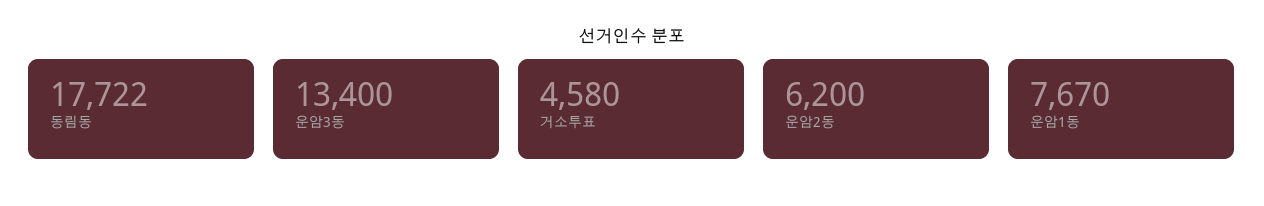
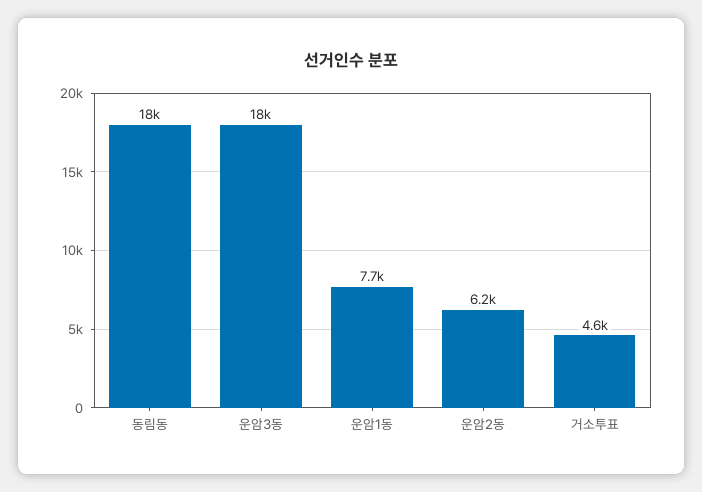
운암3동: 13400 -> 18000

